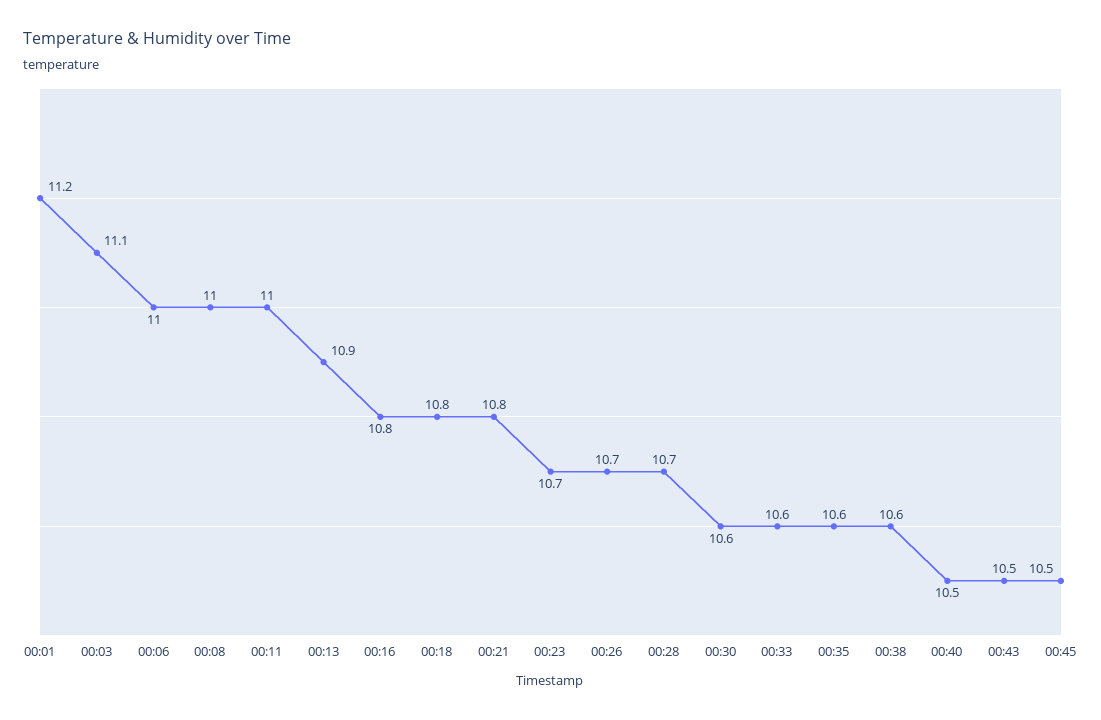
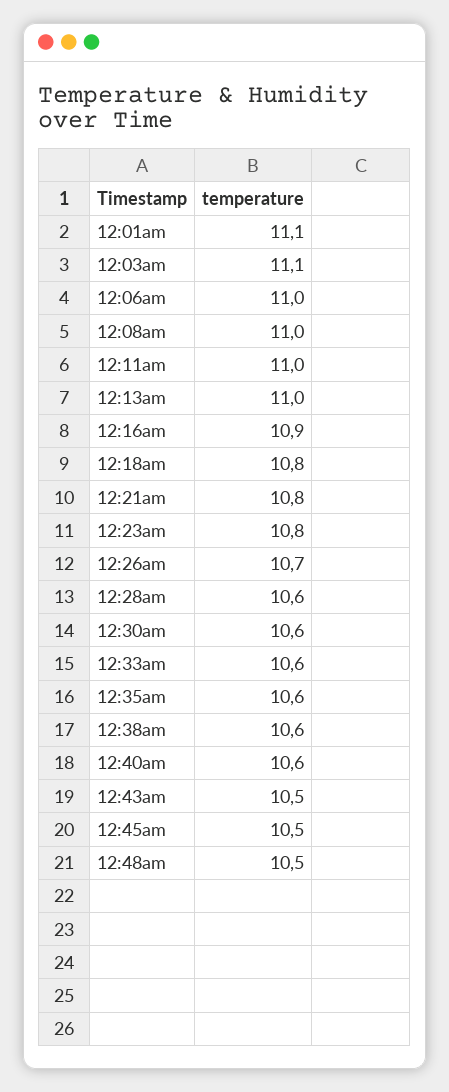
00:01: 11.2 -> 11.1
00:13: 10.9 -> 11
00:16: 10.8 -> 10.9
00:23: 10.7 -> 10.8
00:28: 10.7 -> 10.6
00:40: 10.5 -> 10.6
12:48am: none -> 10.5

